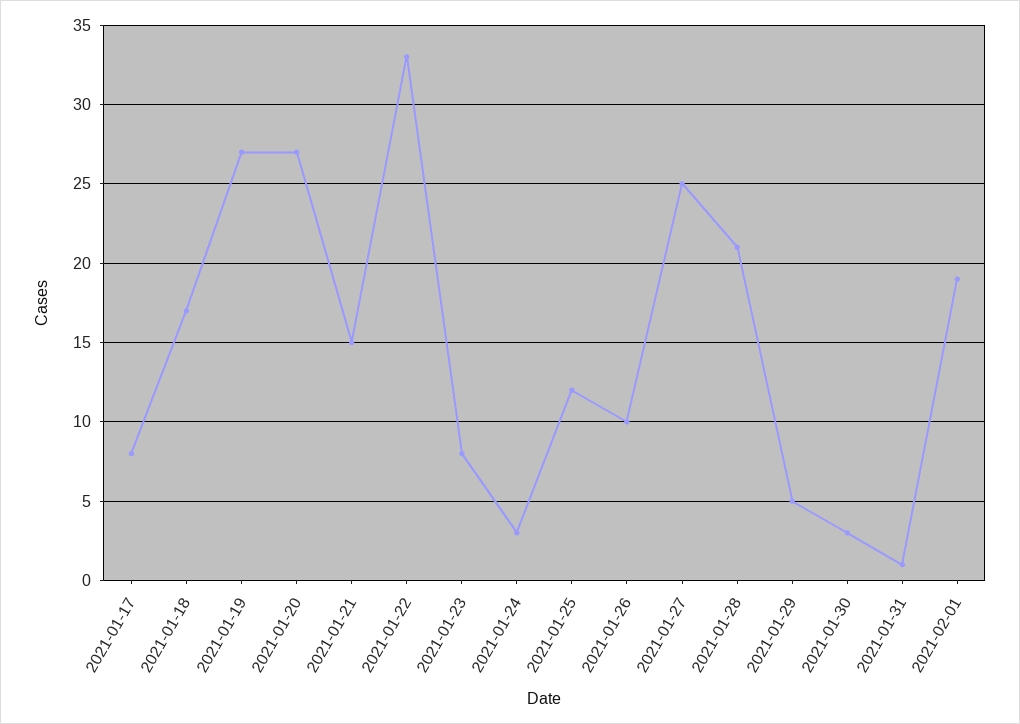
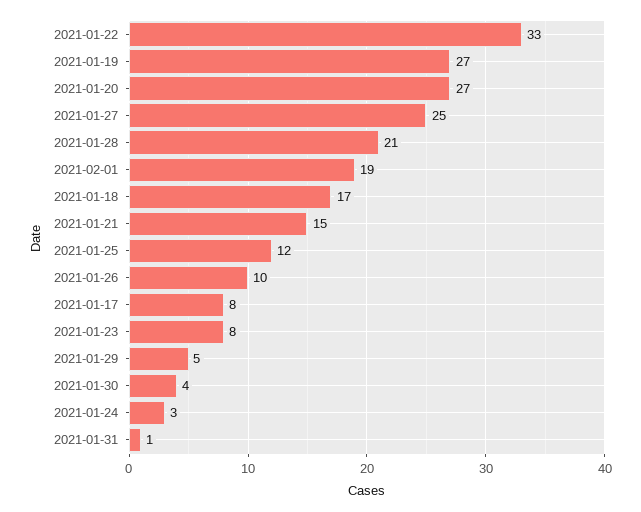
2021-01-30: 3 -> 4

